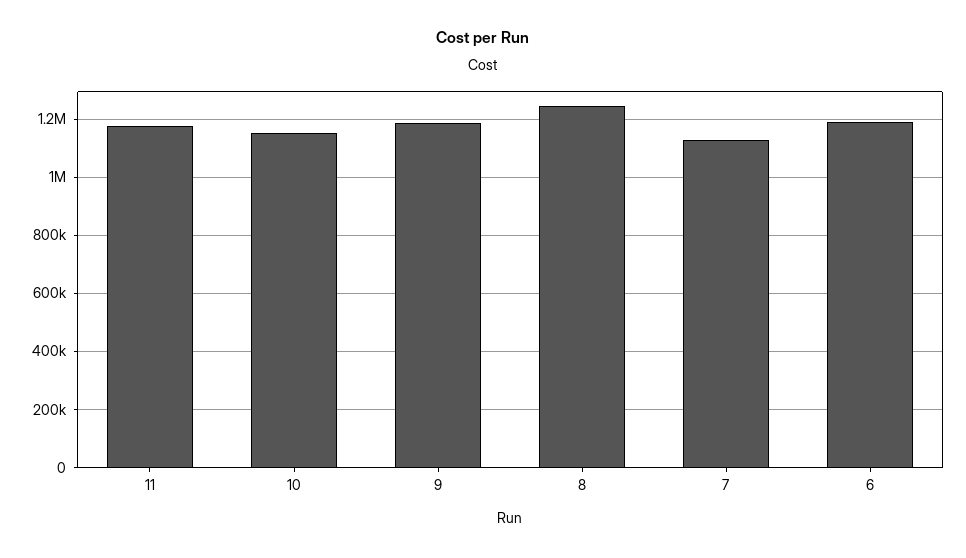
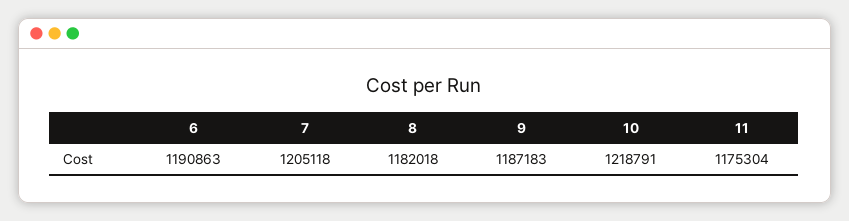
10: 1150000 -> 1218791
8: 1250000 -> 1182018
7: 1125000 -> 1205118

